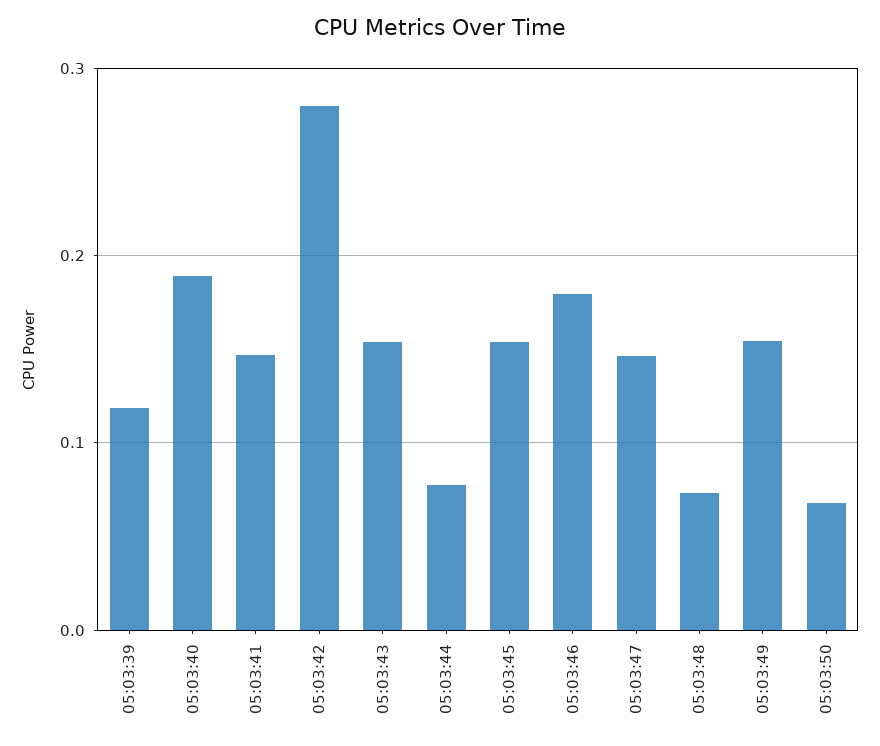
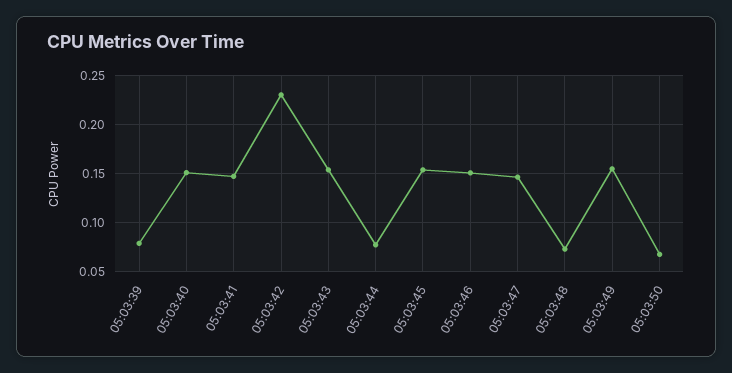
05:03:39: 0.12 -> 0.08
05:03:40: 0.19 -> 0.15
05:03:42: 0.28 -> 0.23
05:03:46: 0.18 -> 0.15

